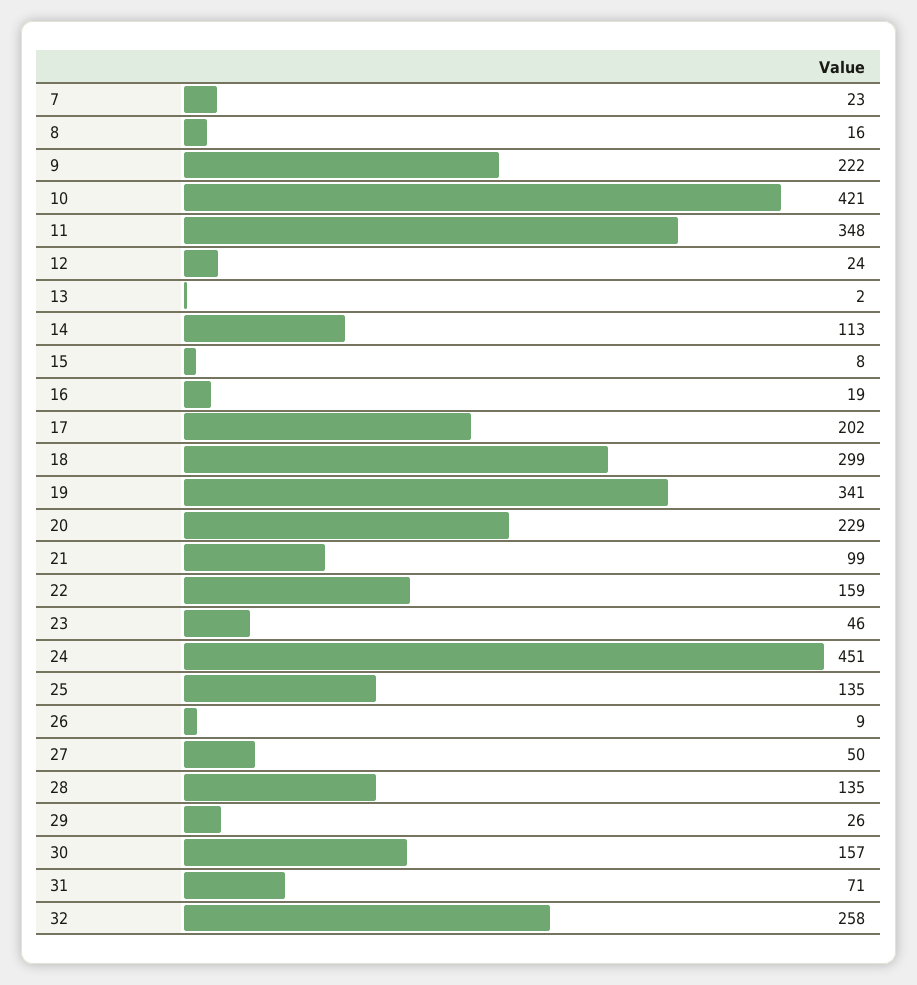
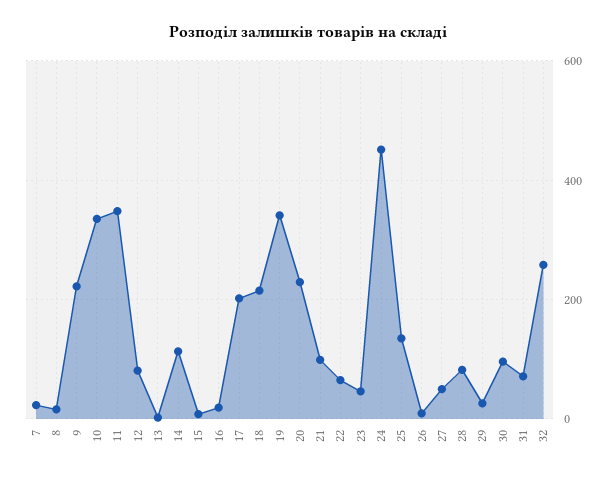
10: 421 -> 340
12: 24 -> 80
18: 299 -> 220
22: 159 -> 60
28: 135 -> 80
30: 157 -> 100

